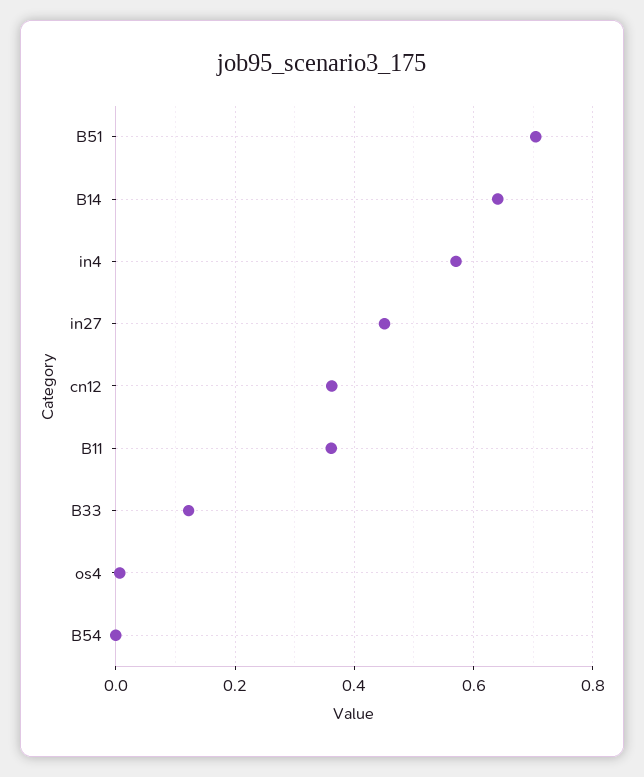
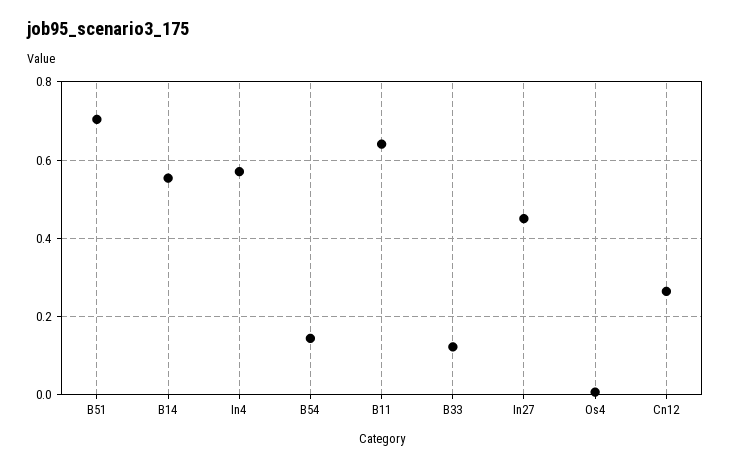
B14: 0.64 -> 0.56
cn12: 0.36 -> 0.26
B11: 0.36 -> 0.64
B54: 0 -> 0.14

